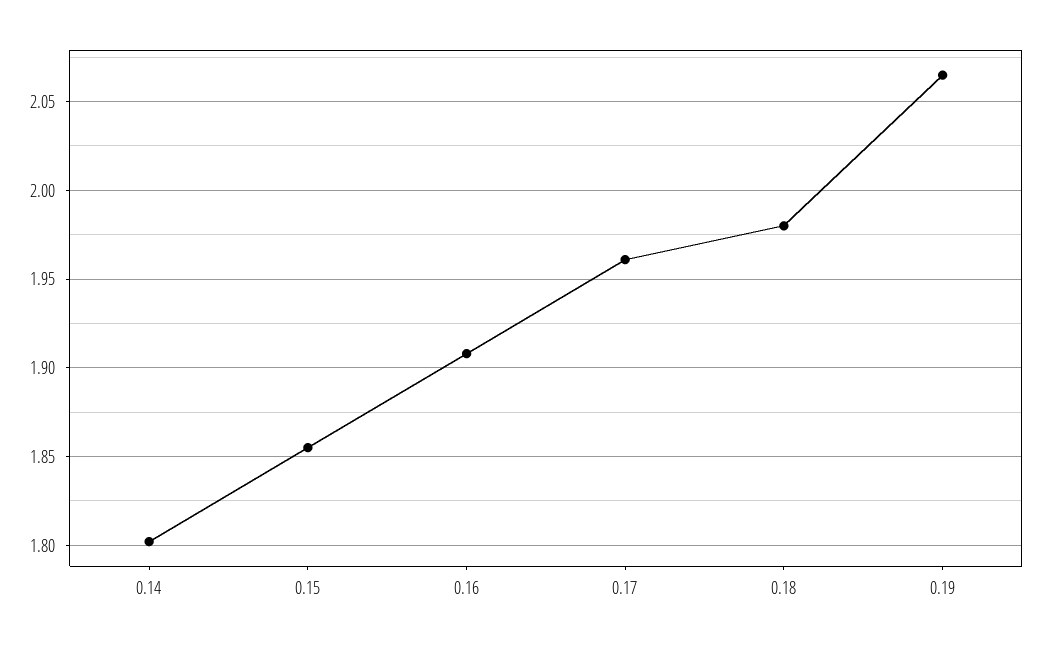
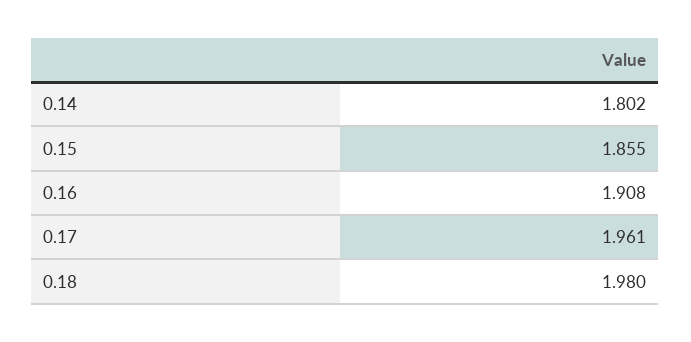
0.19: 2.065 -> none

